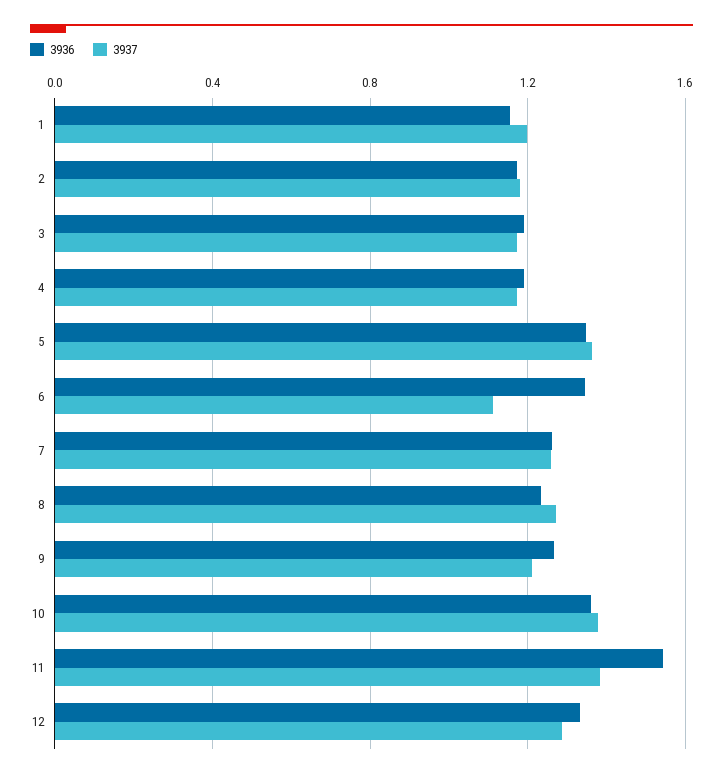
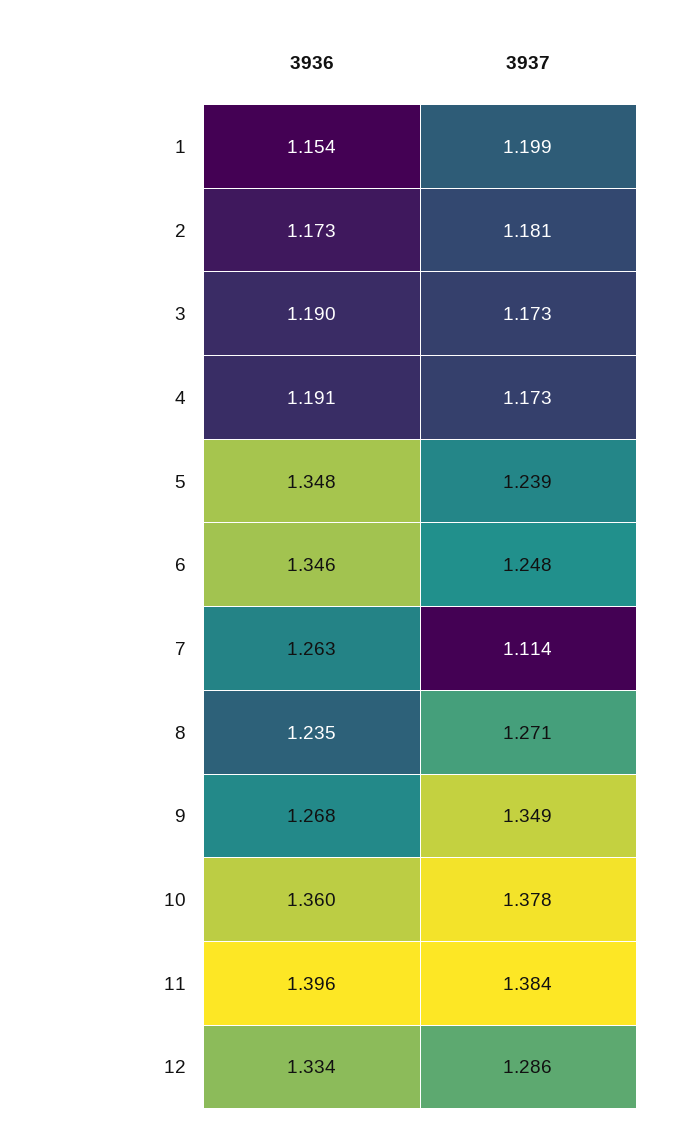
3937, 5: 1.35 -> 1.239
3937, 6: 1.1 -> 1.248
3937, 7: 1.25 -> 1.114
3937, 9: 1.2 -> 1.349
3936, 11: 1.55 -> 1.396

